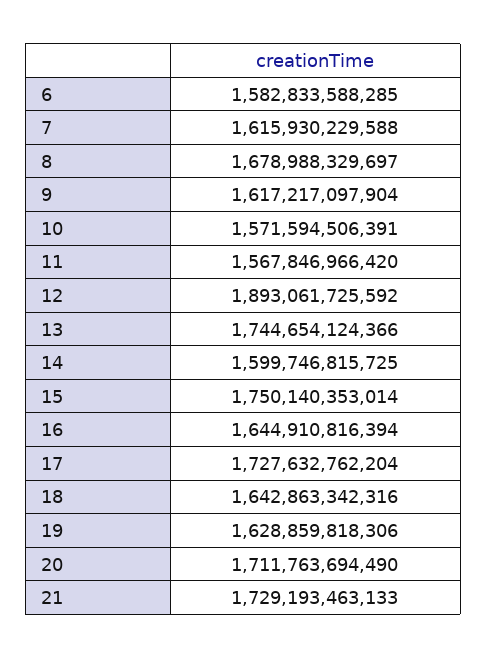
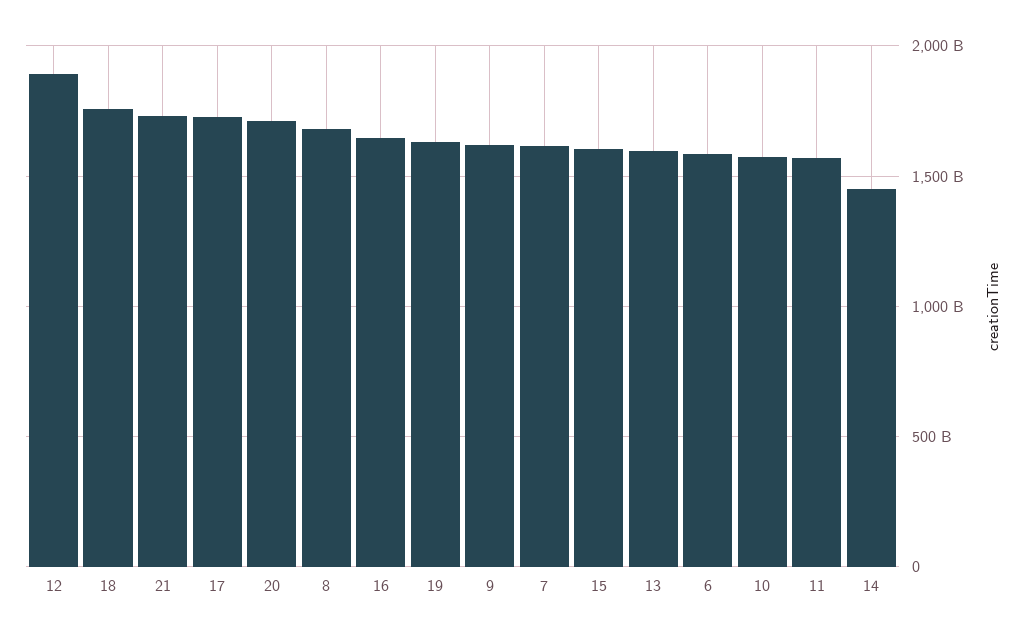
13: 1744654124366 -> 1600000000000
14: 1599746815725 -> 1450000000000
15: 1750140353014 -> 1600000000000
18: 1642863342316 -> 1750000000000

